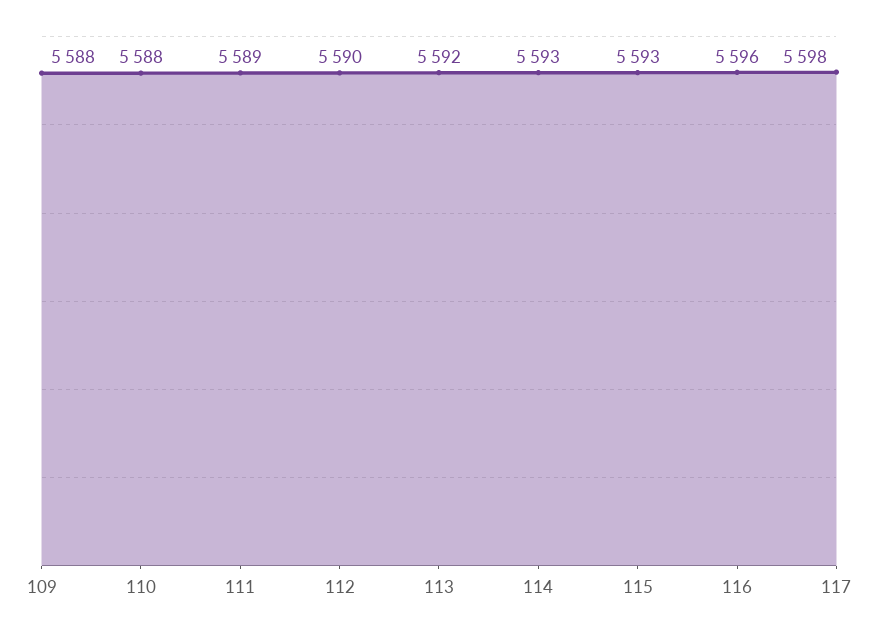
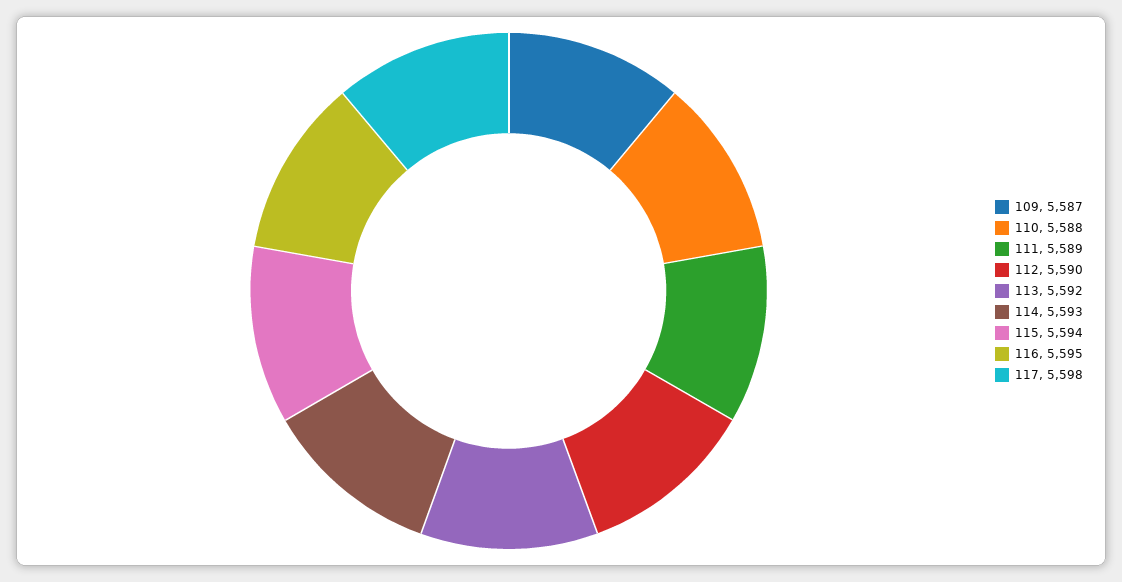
109: 5588 -> 5587
115: 5593 -> 5594
116: 5596 -> 5595

